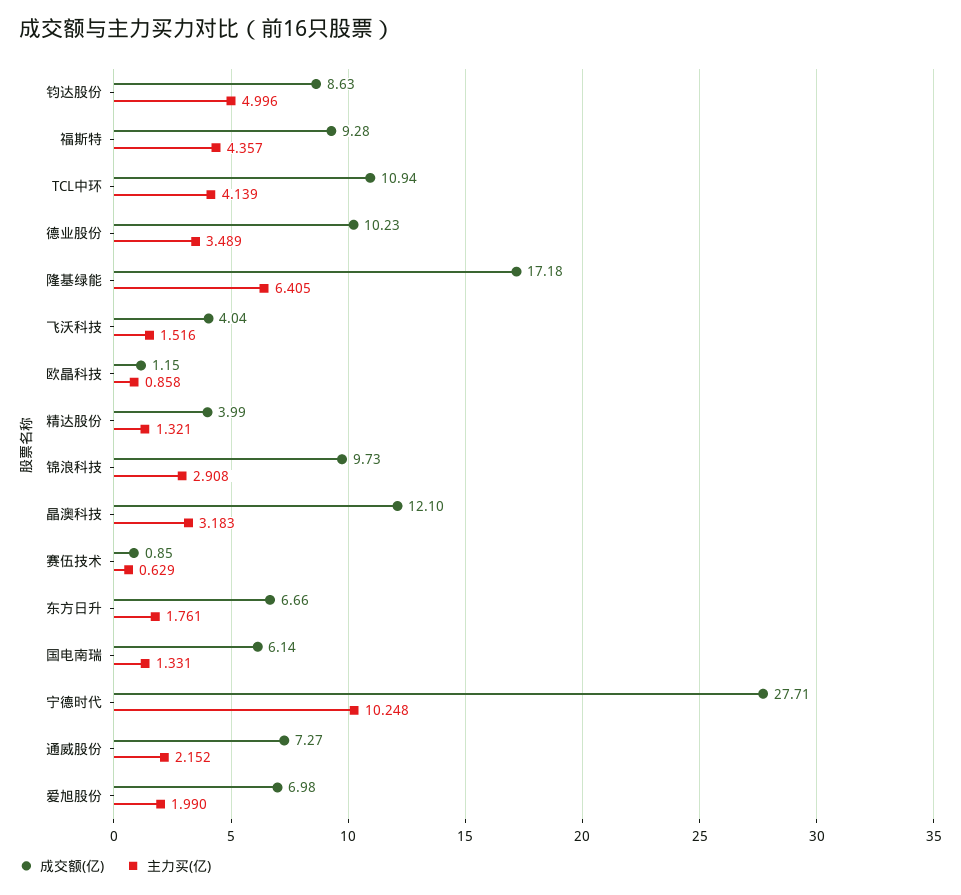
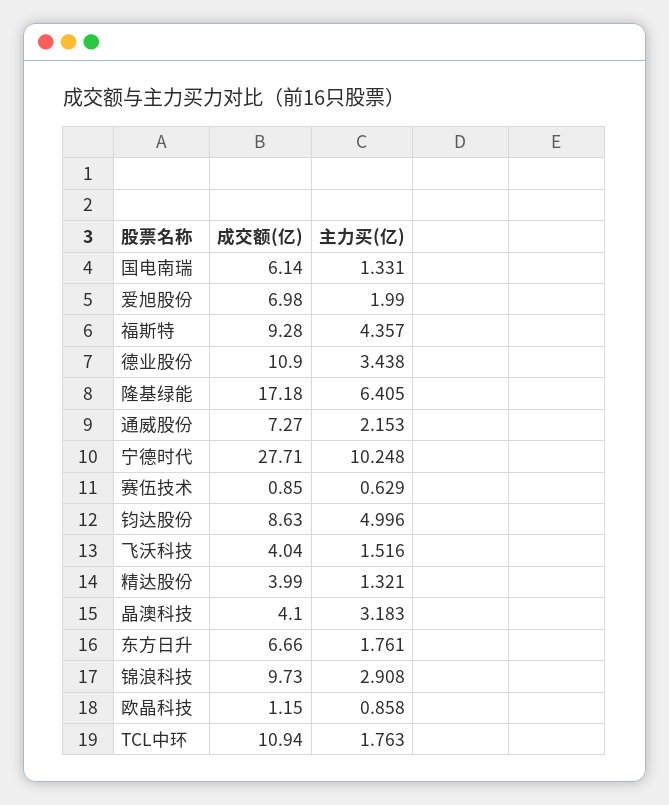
主力买(亿), TCL中环: 4.139 -> 1.763
成交额(亿), 德业股份: 10.23 -> 10.9
主力买(亿), 德业股份: 3.489 -> 3.438
成交额(亿), 晶澳科技: 12.1 -> 4.1
主力买(亿), 通威股份: 2.152 -> 2.153

